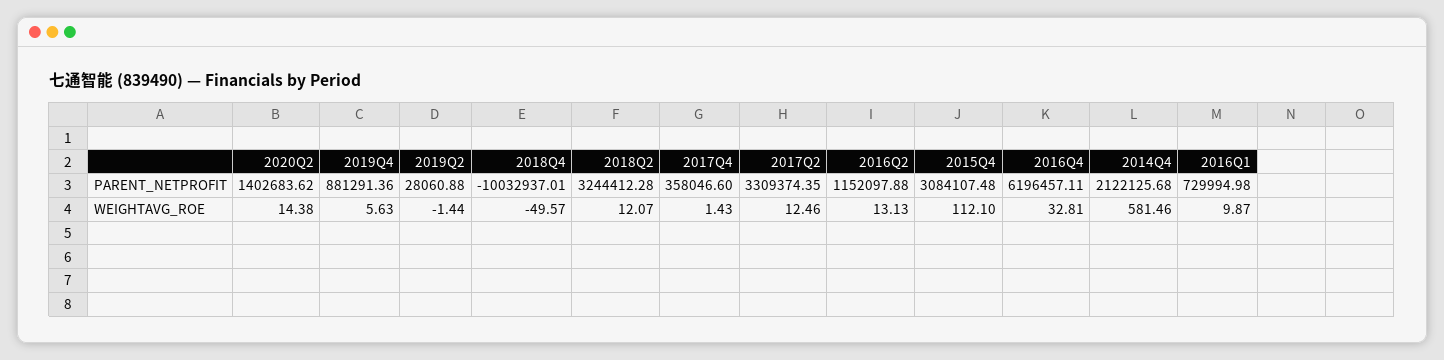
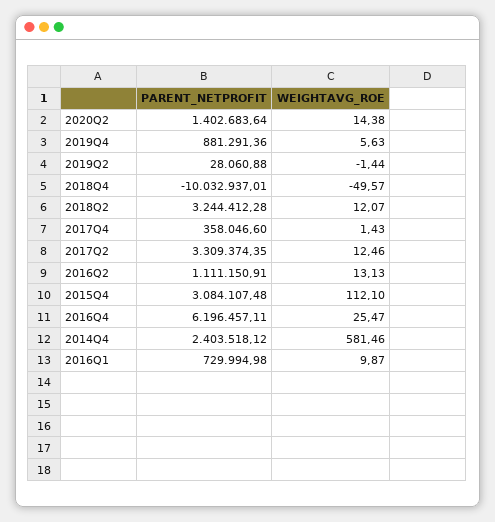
2020Q2, PARENT_NETPROFIT: 1402683.62 -> 1402683.64
2016Q2, PARENT_NETPROFIT: 1152097.88 -> 1111150.91
2014Q4, PARENT_NETPROFIT: 2122125.68 -> 2403518.12
2016Q4, WEIGHTAVG_ROE: 32.81 -> 25.47

